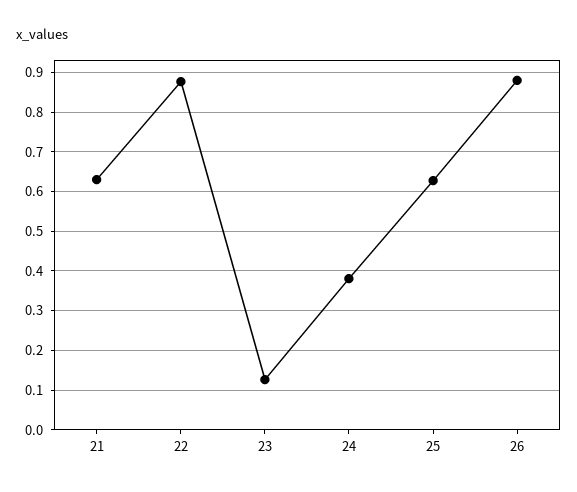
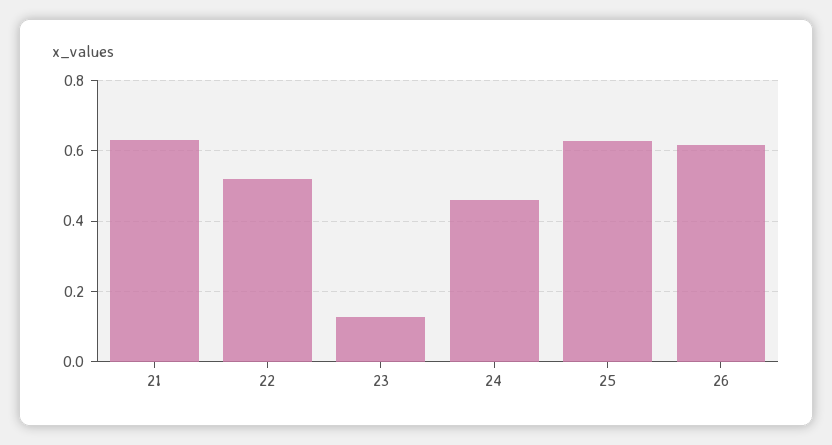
22: 0.88 -> 0.52
24: 0.38 -> 0.46
26: 0.88 -> 0.62

